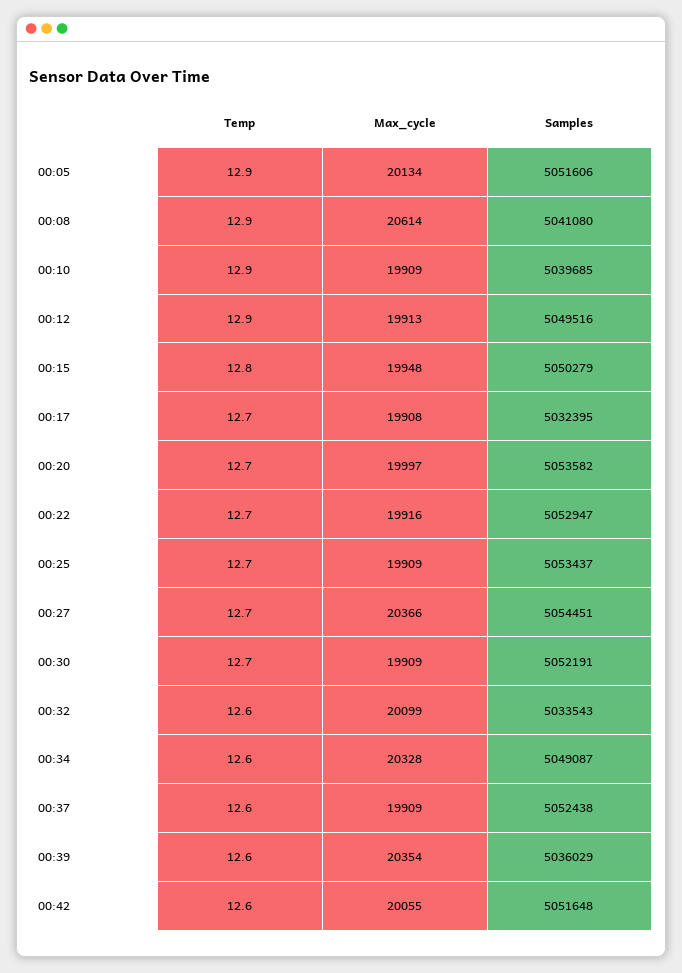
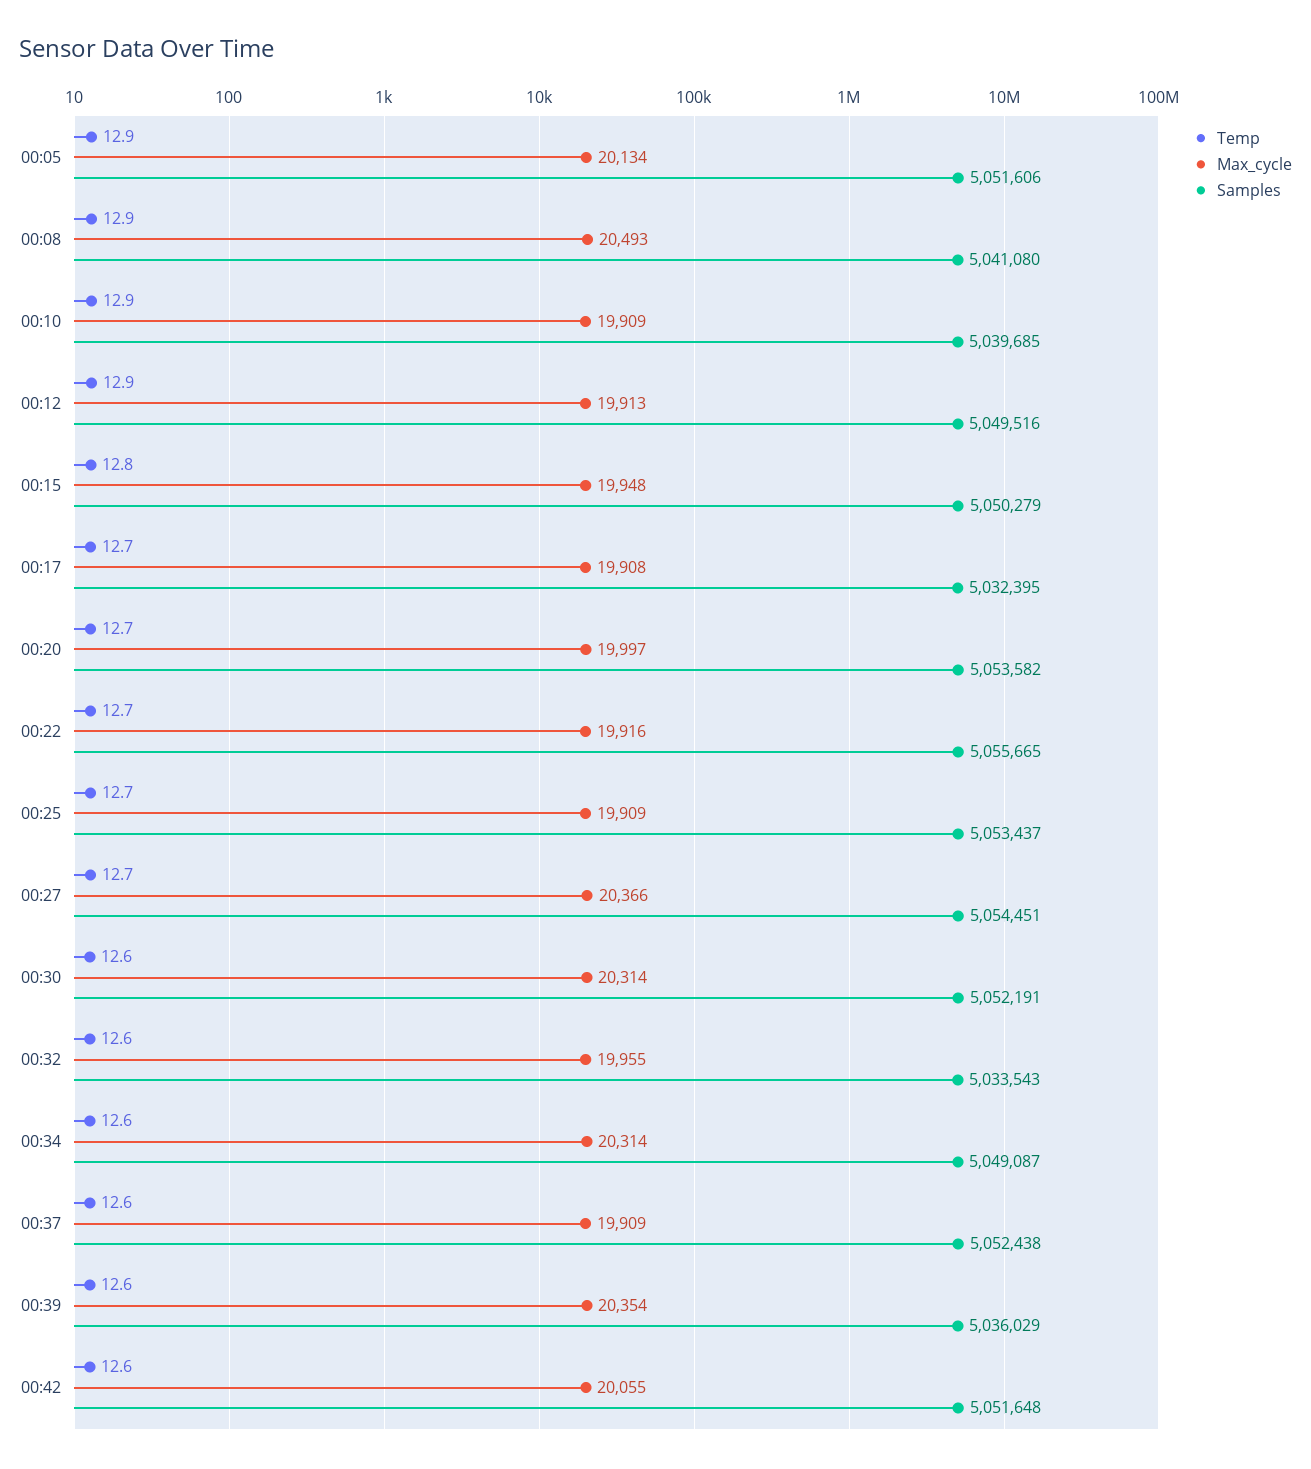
Max_cycle, 00:08: 20614 -> 20493
Samples, 00:22: 5052947 -> 5055665
Temp, 00:30: 12.7 -> 12.6
Max_cycle, 00:30: 19909 -> 20314
Max_cycle, 00:32: 20099 -> 19955
Max_cycle, 00:34: 20328 -> 20314

